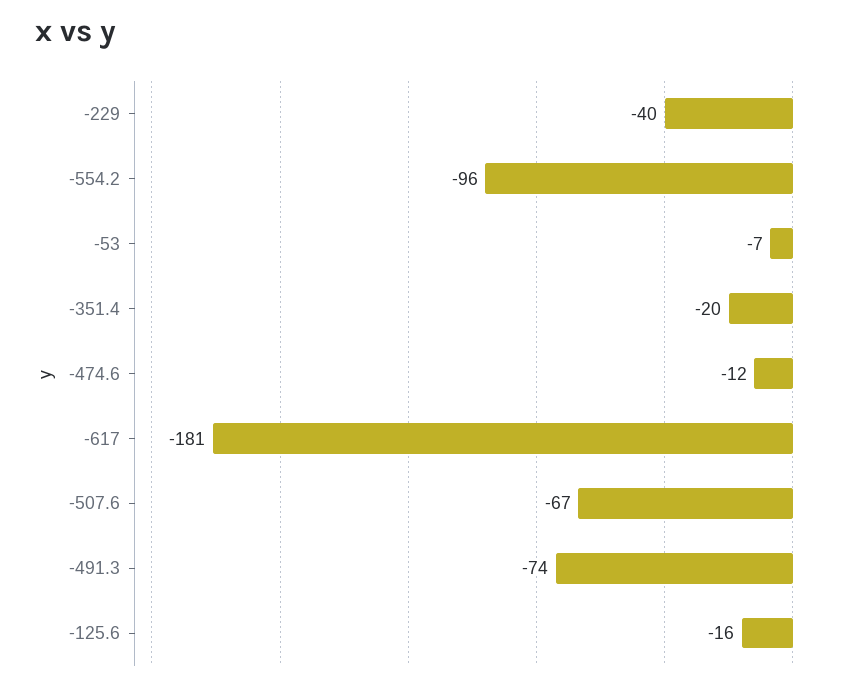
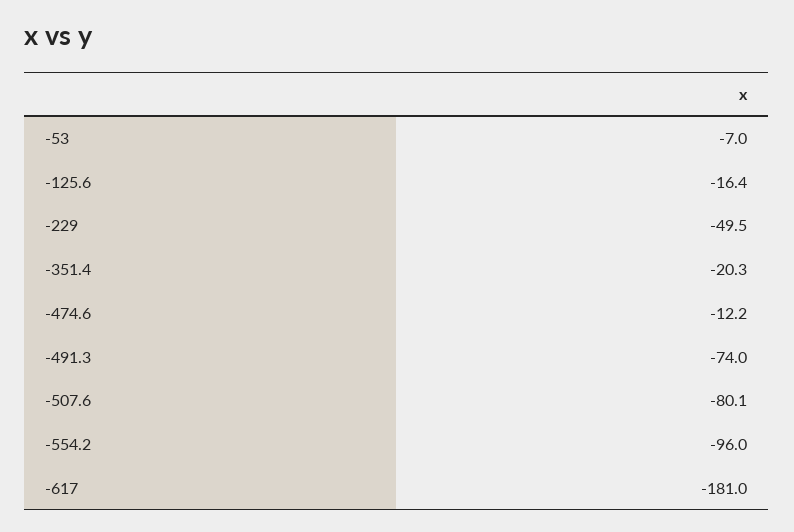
-229: -40 -> -49.5
-507.6: -67 -> -80.1

